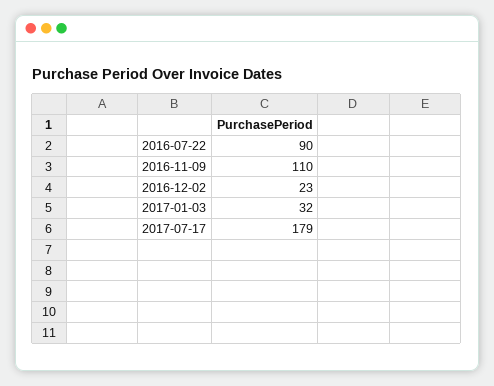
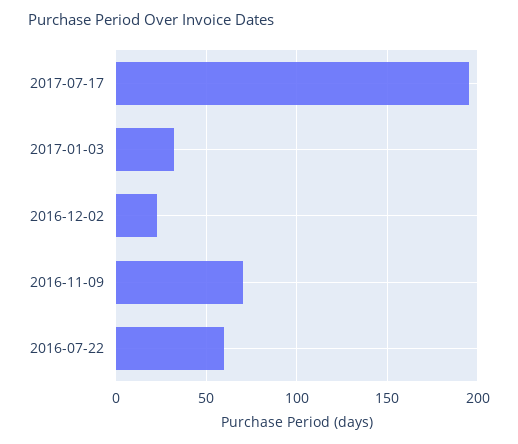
2016-07-22: 90 -> 60
2016-11-09: 110 -> 70
2017-07-17: 179 -> 195

